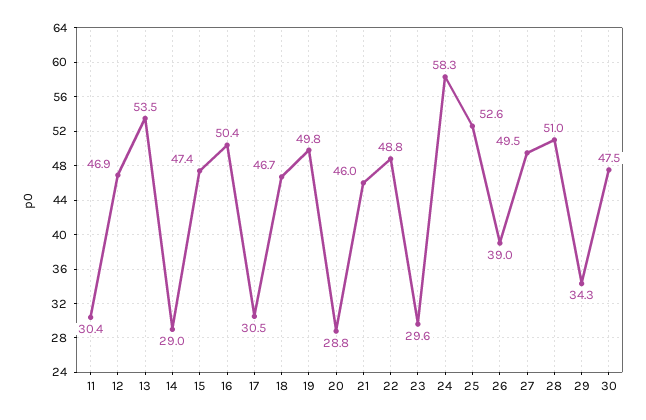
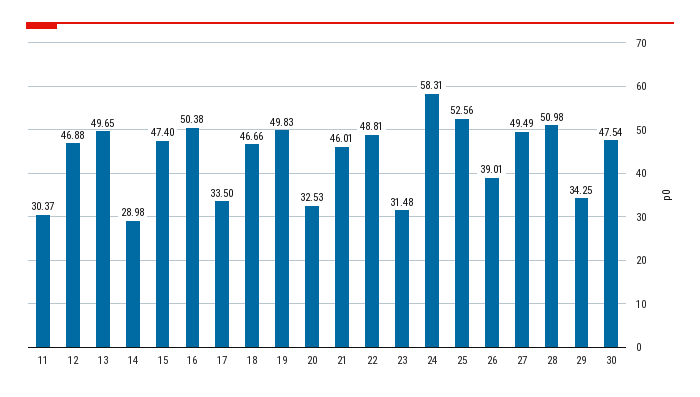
13: 53.5 -> 49.65
17: 30.5 -> 33.5
20: 28.8 -> 32.53
23: 29.6 -> 31.48

